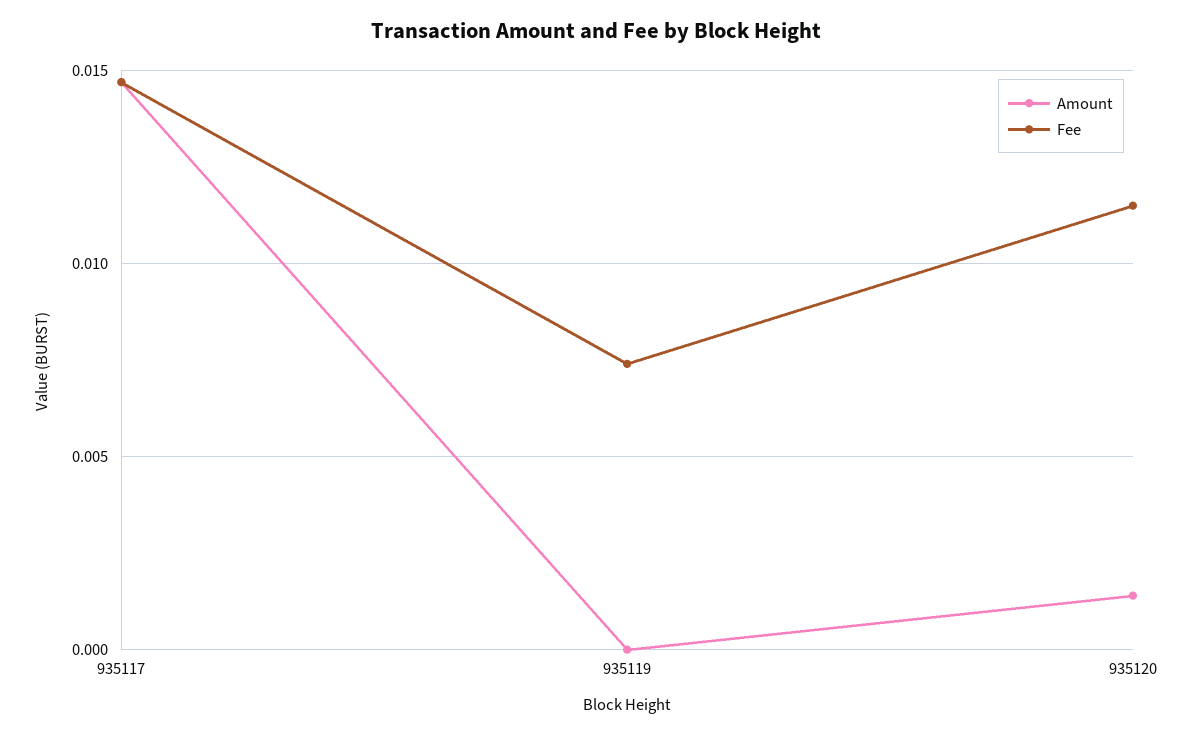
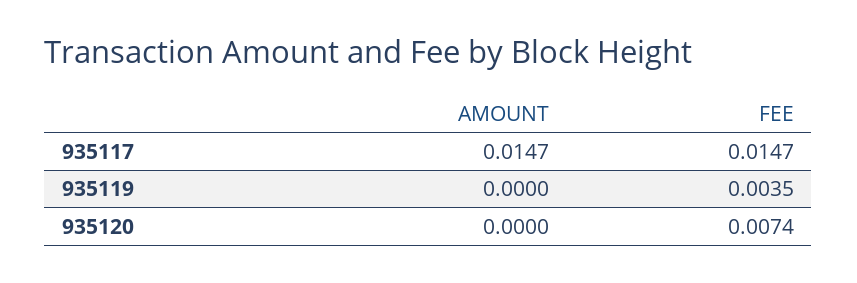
Fee, 935119: 0.0075 -> 0.0035
Amount, 935120: 0.0015 -> 0
Fee, 935120: 0.0115 -> 0.0074

